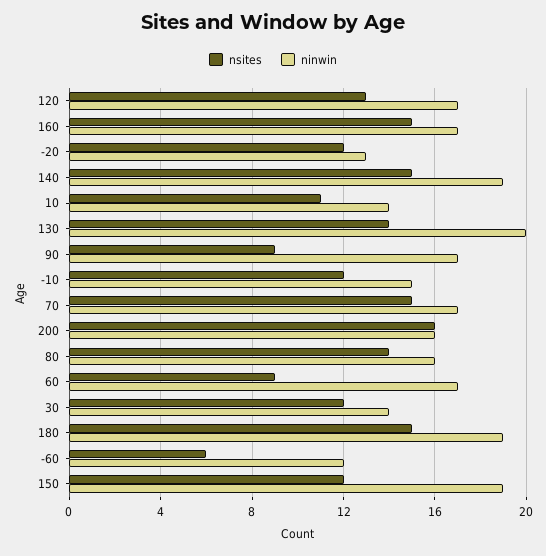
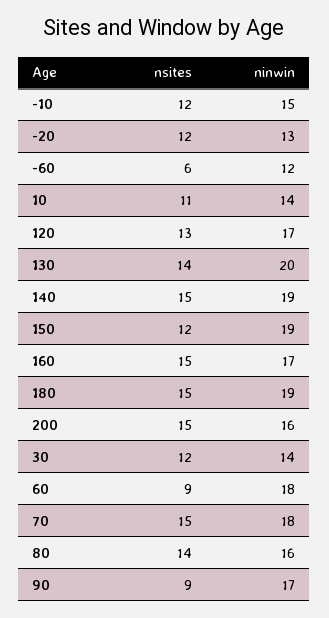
ninwin, 70: 17 -> 18
nsites, 200: 16 -> 15
ninwin, 60: 17 -> 18

